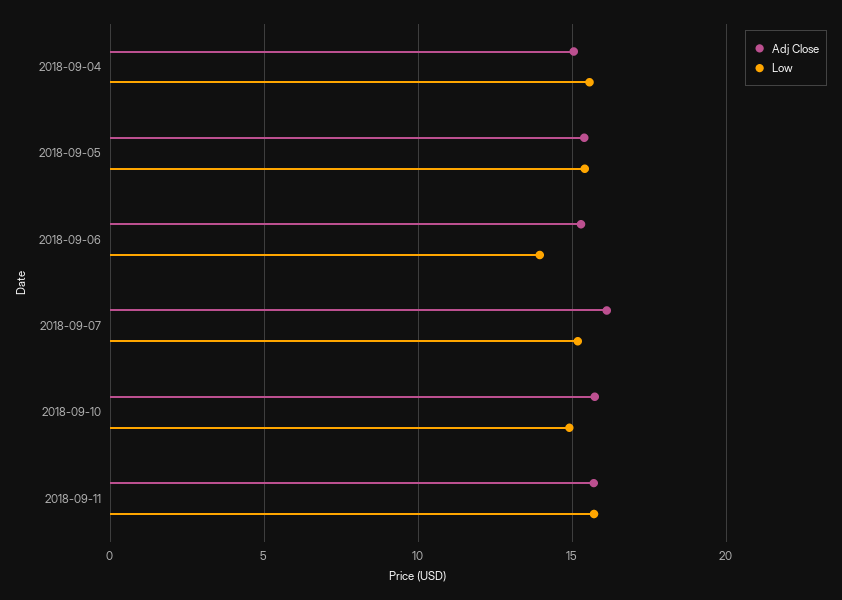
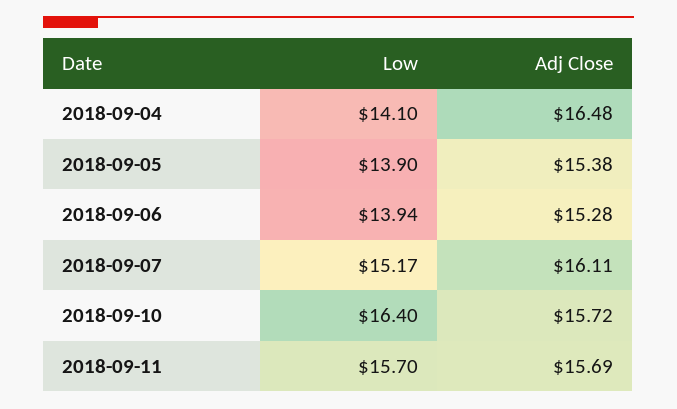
Adj Close, 2018-09-04: 15 -> 16.48
Low, 2018-09-04: 15.5 -> 14.1
Low, 2018-09-05: 15.5 -> 13.9
Low, 2018-09-10: 15 -> 16.4

